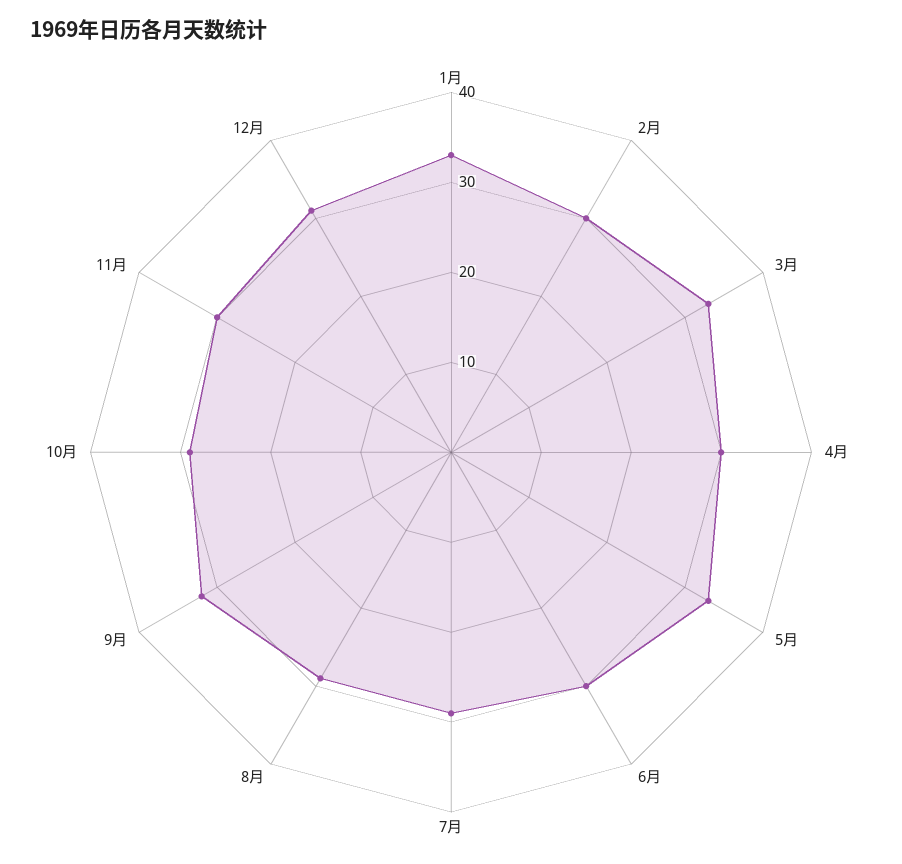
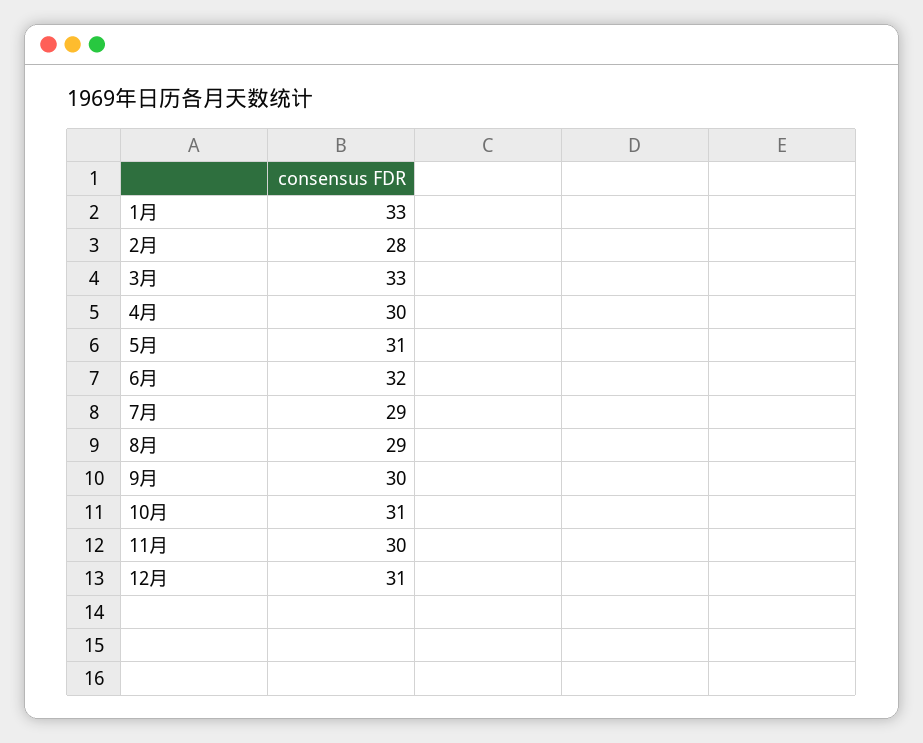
2月: 30 -> 28
5月: 33 -> 31
6月: 30 -> 32
9月: 32 -> 30
10月: 29 -> 31

